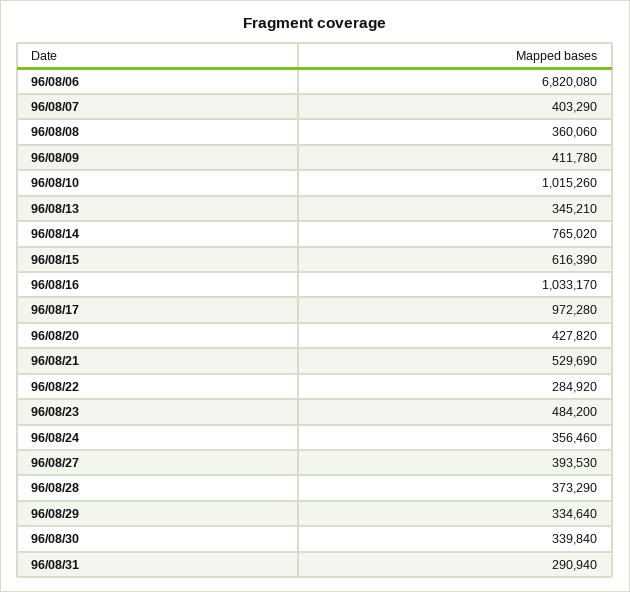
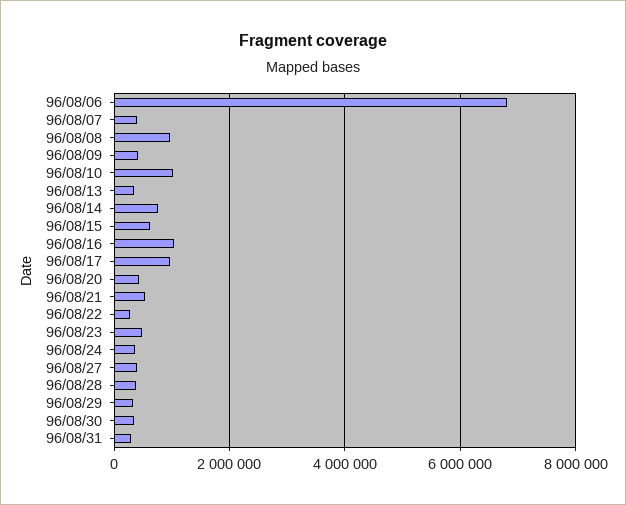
96/08/08: 360060 -> 1000000

